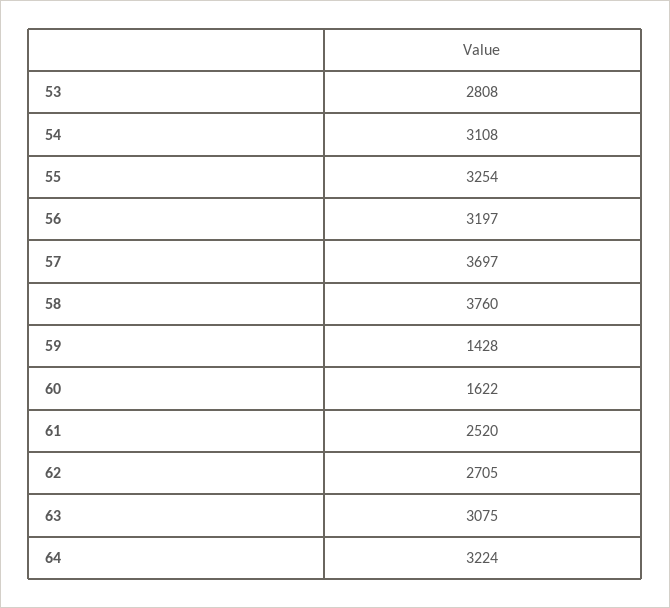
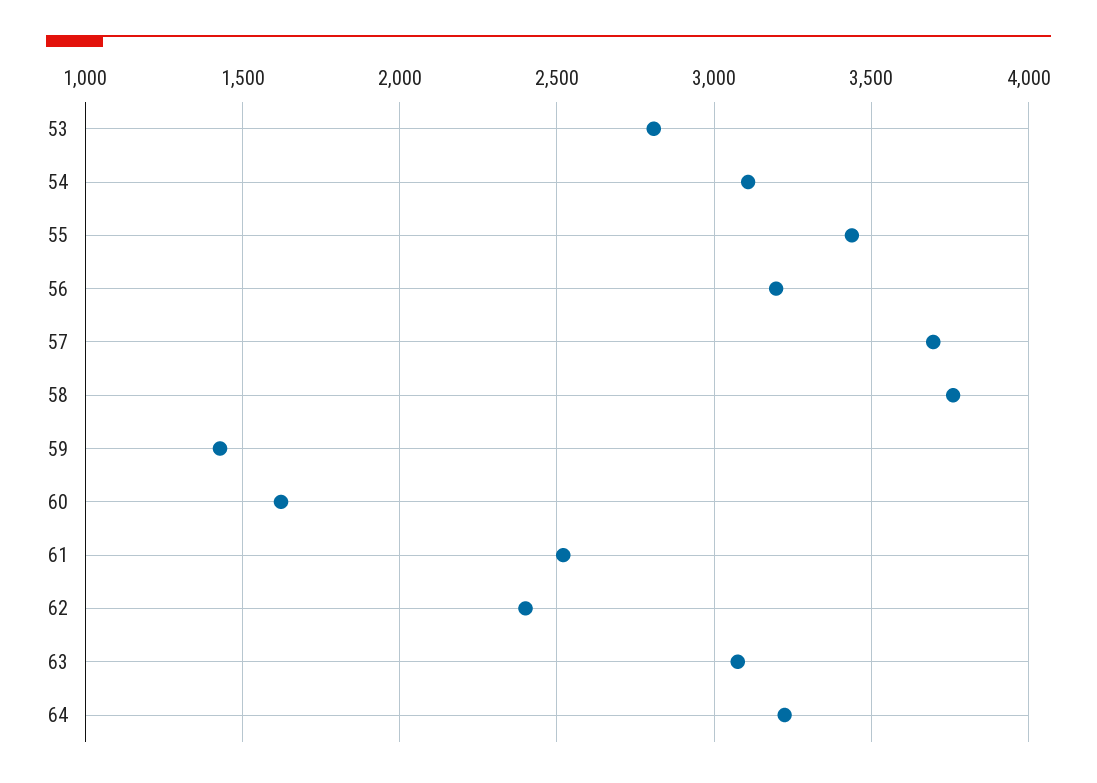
55: 3254 -> 3450
62: 2705 -> 2400

